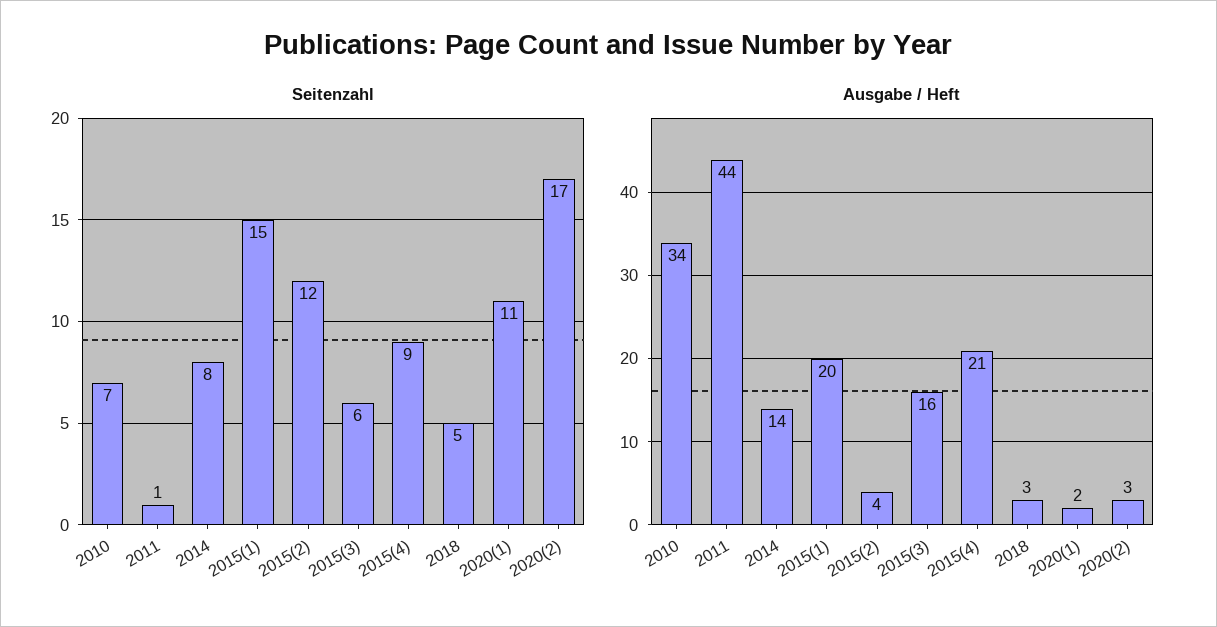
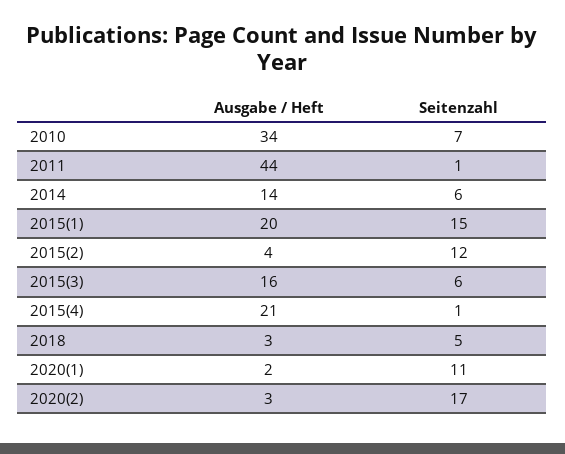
Seitenzahl, 2014: 8 -> 6
Seitenzahl, 2015(4): 9 -> 1

